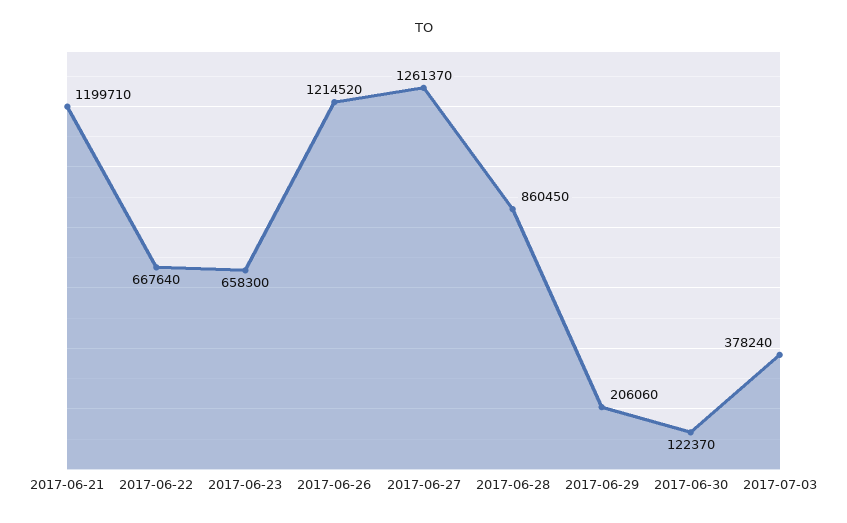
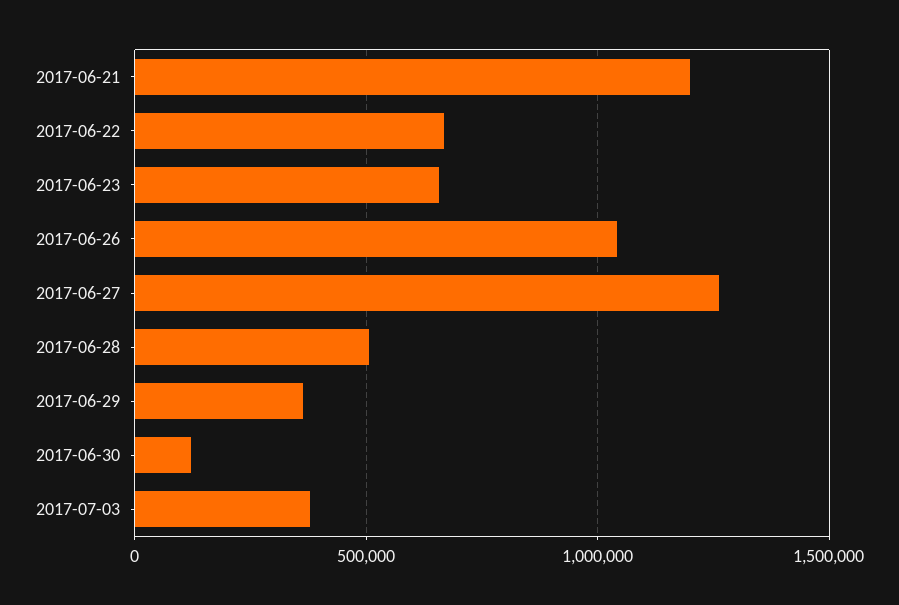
2017-06-26: 1214520 -> 1050000
2017-06-28: 860450 -> 500000
2017-06-29: 206060 -> 350000

